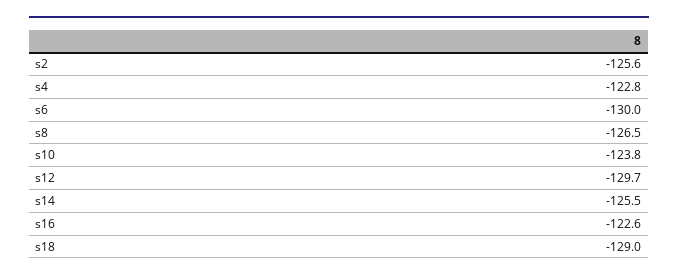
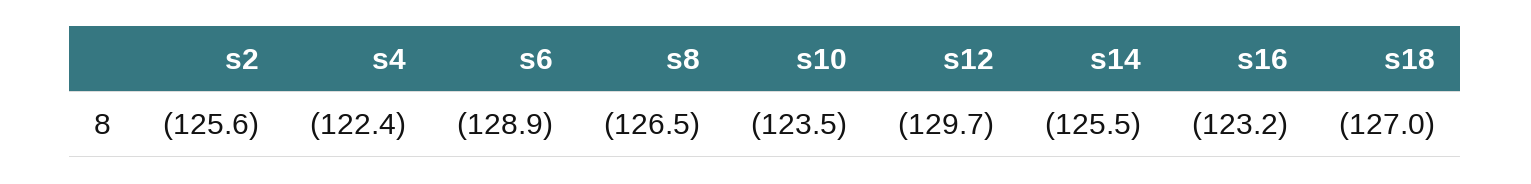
s4: -122.8 -> -122.4
s6: -130 -> -128.9
s10: -123.8 -> -123.5
s16: -122.6 -> -123.2
s18: -129 -> -127

